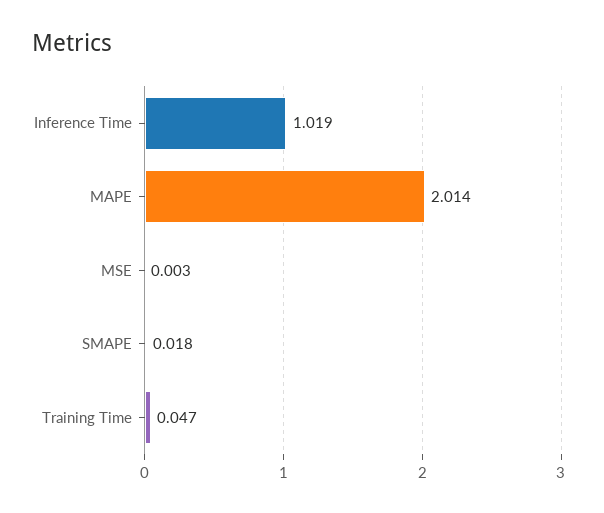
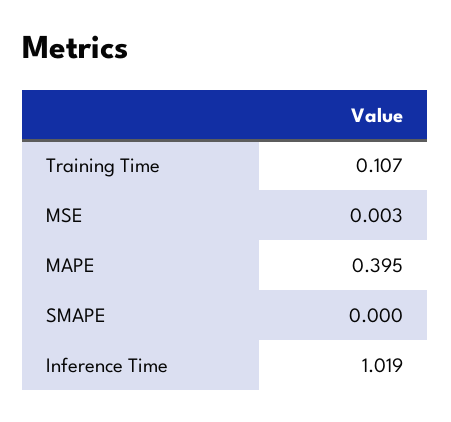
MAPE: 2.014 -> 0.395
SMAPE: 0.018 -> 0
Training Time: 0.047 -> 0.107

